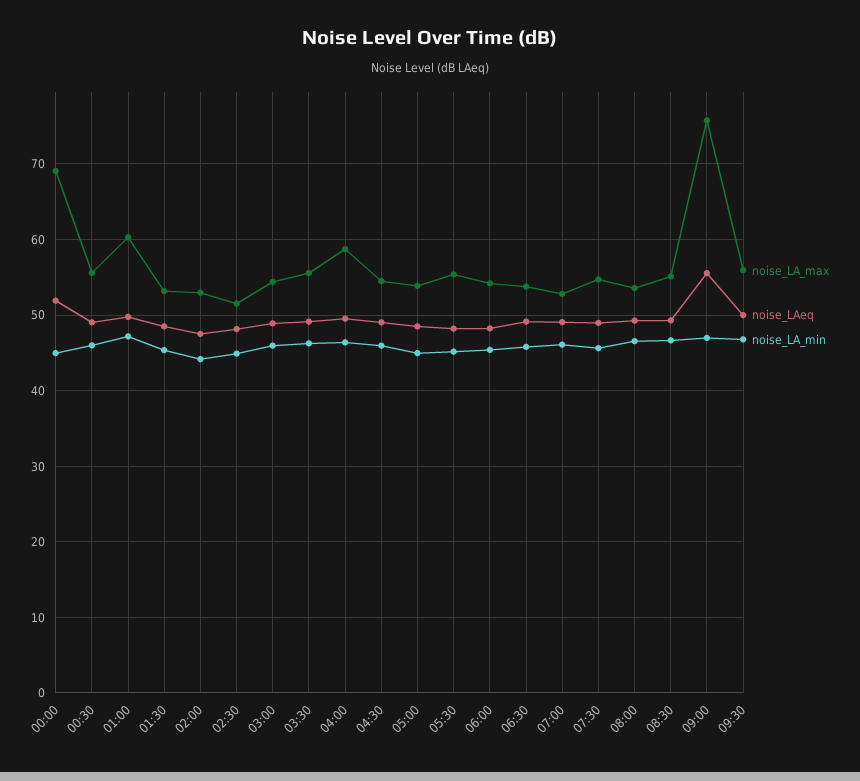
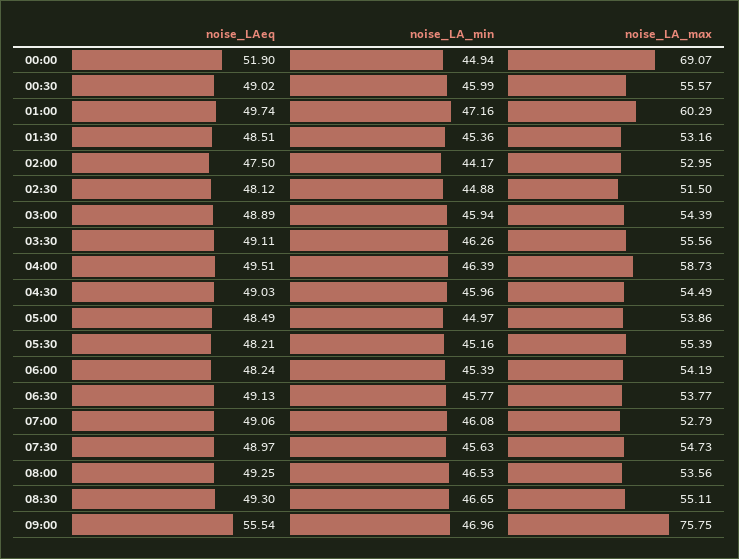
noise_LA_max, 09:30: 56 -> none
noise_LAeq, 09:30: 50 -> none
noise_LA_min, 09:30: 47 -> none

